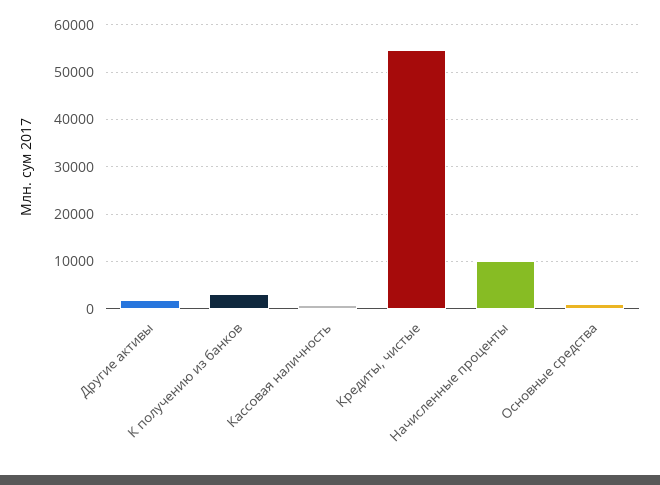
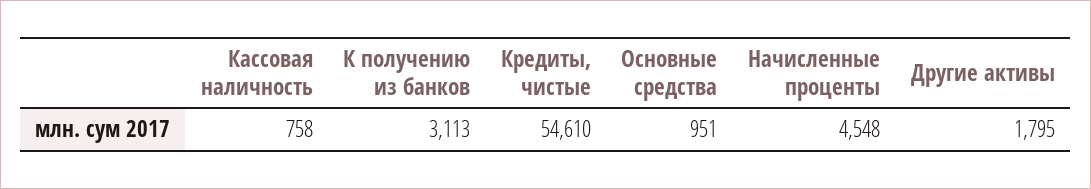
Начисленные проценты: 10000 -> 4548

